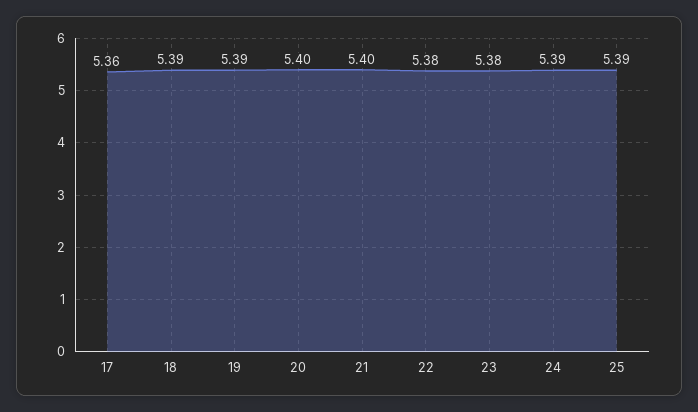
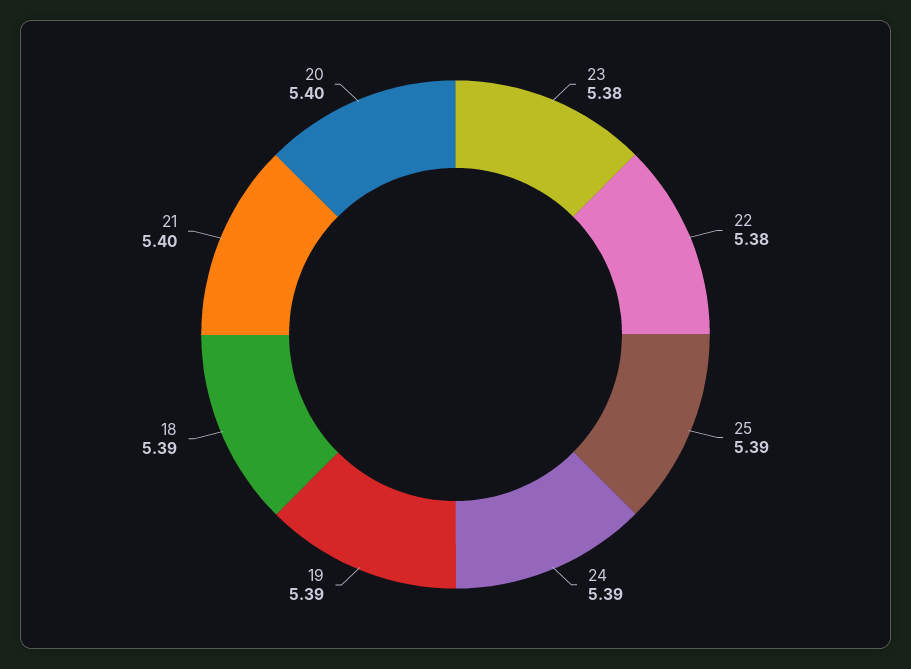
17: 5.36 -> none

